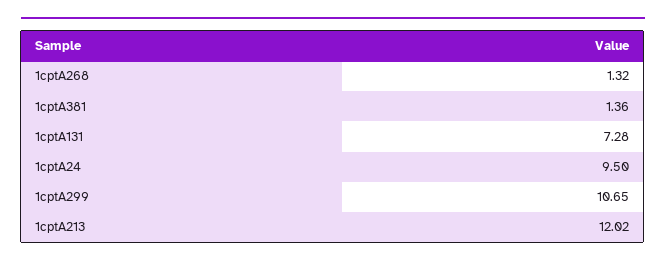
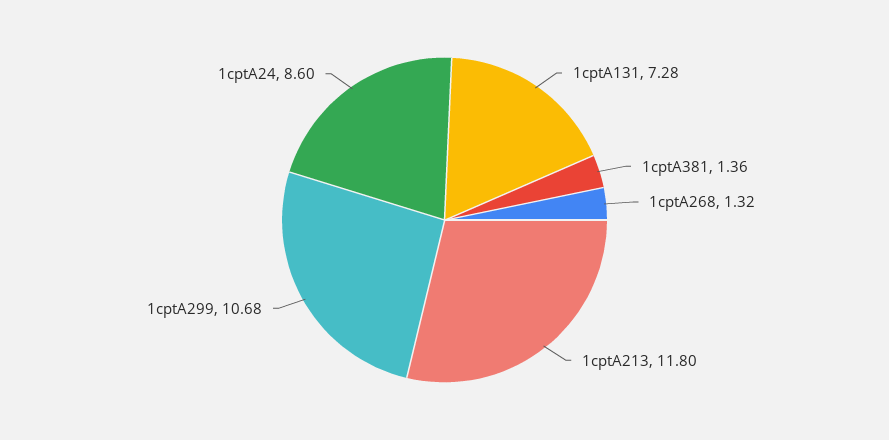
1cptA24: 9.5 -> 8.6
1cptA299: 10.65 -> 10.68
1cptA213: 12.02 -> 11.8

